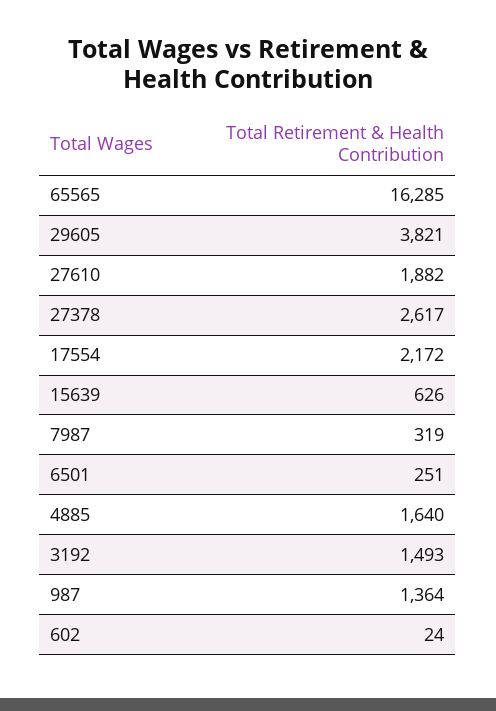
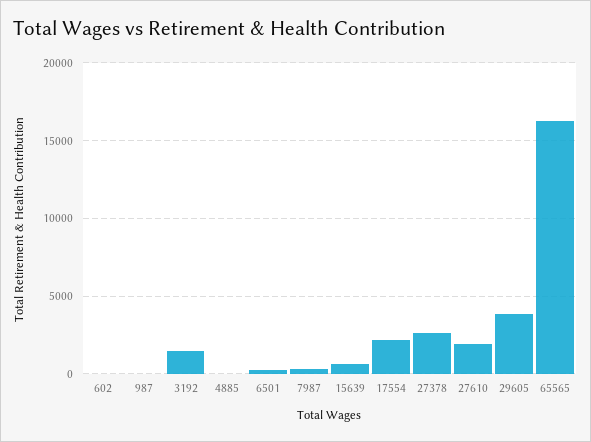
4885: 1640 -> 0
987: 1364 -> 0

